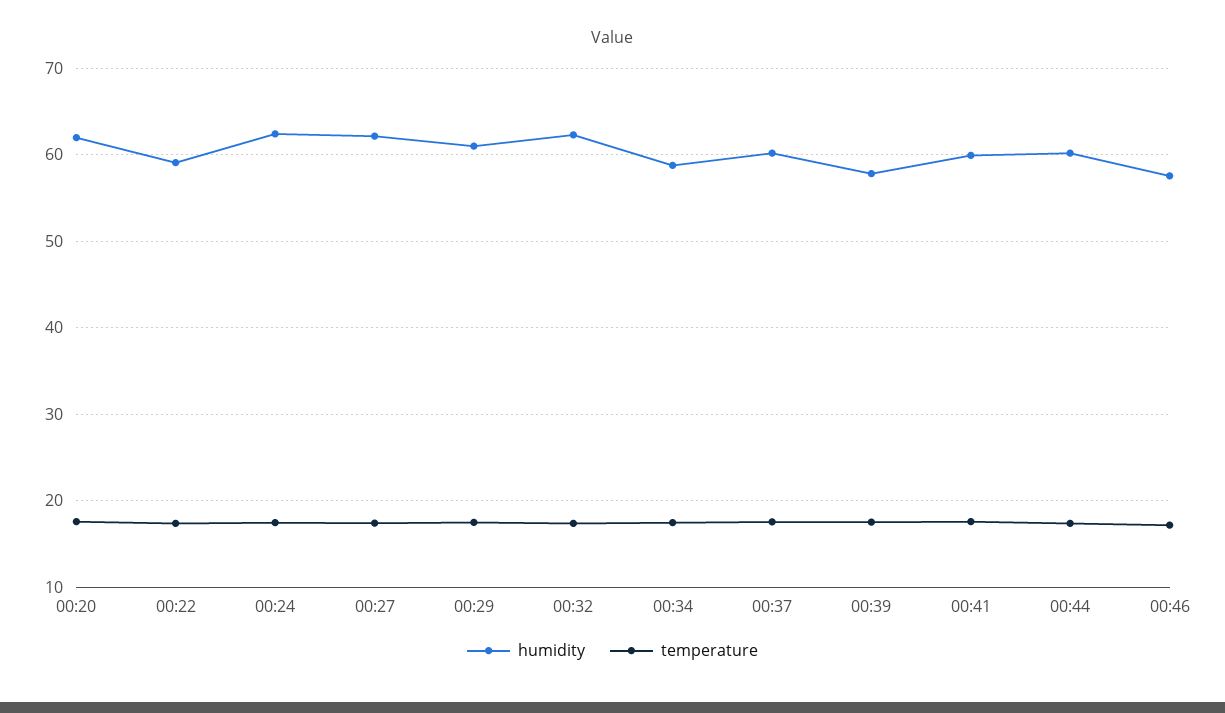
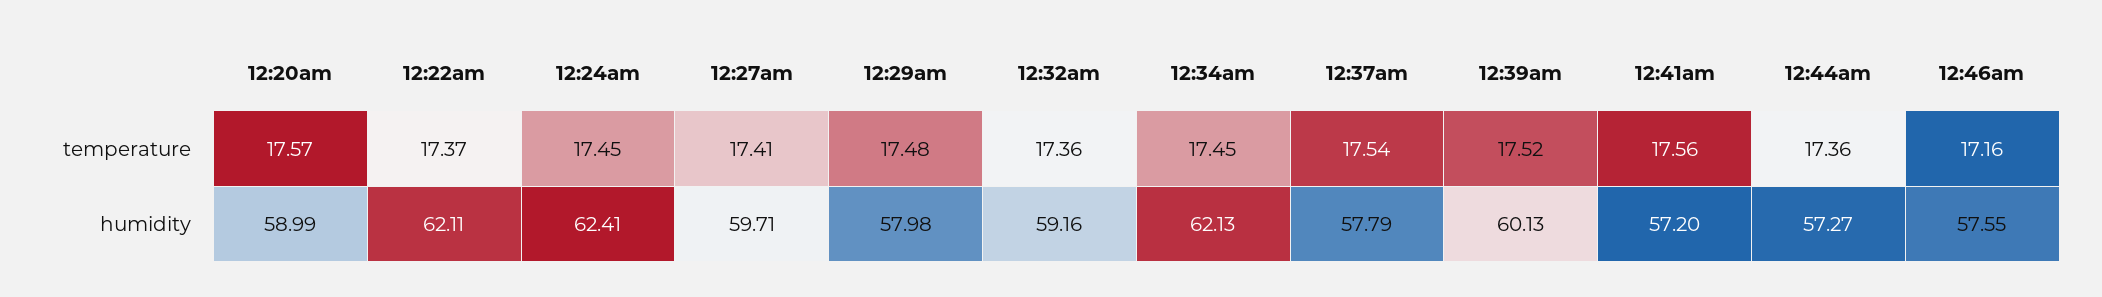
humidity, 00:20: 62 -> 58.99
humidity, 00:22: 59 -> 62.11
humidity, 00:27: 62 -> 59.71
humidity, 00:29: 61 -> 57.98
humidity, 00:32: 62 -> 59.16
humidity, 00:34: 59 -> 62.13
humidity, 00:37: 60 -> 57.79
humidity, 00:39: 58 -> 60.13
humidity, 00:41: 60 -> 57.2
humidity, 00:44: 60 -> 57.27

